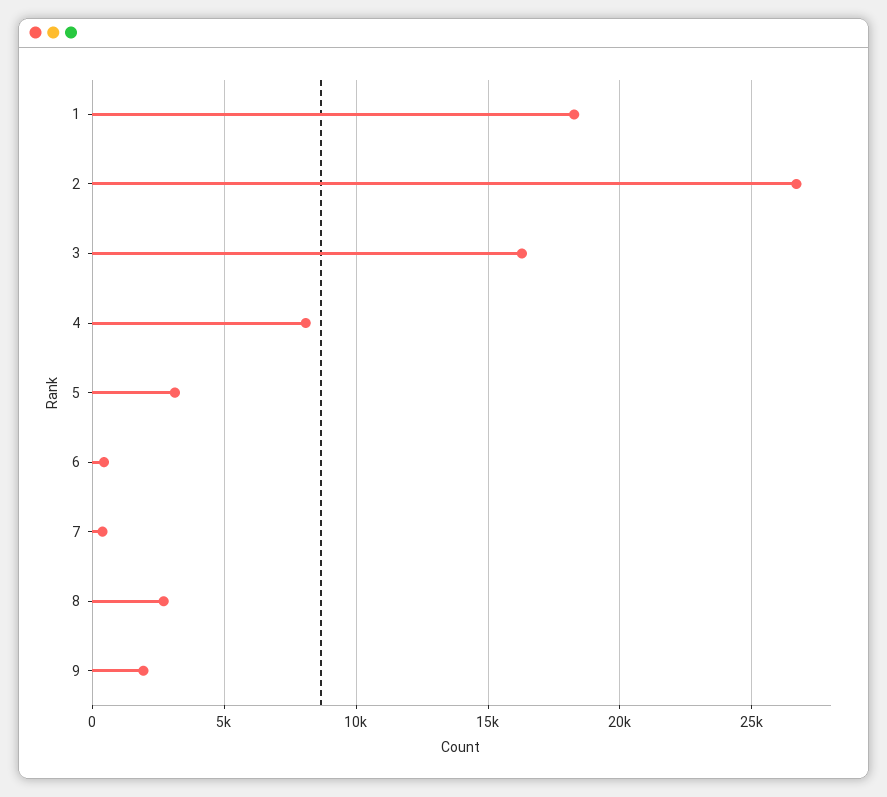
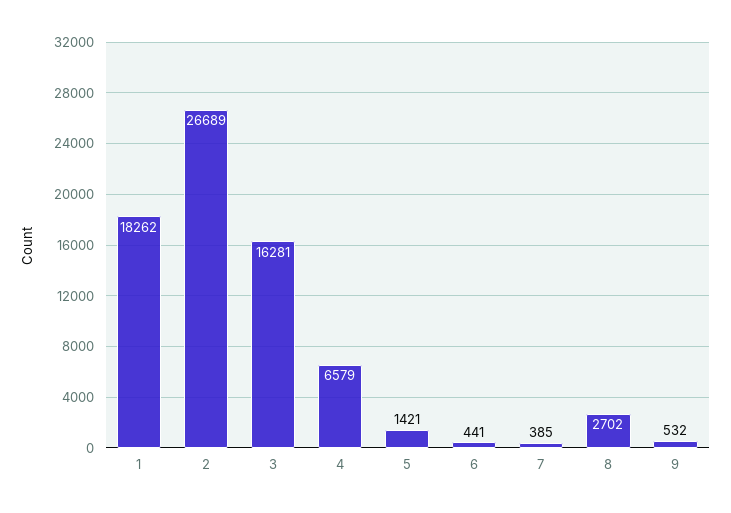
4: 8000 -> 6579
5: 3000 -> 1421
9: 2000 -> 532

